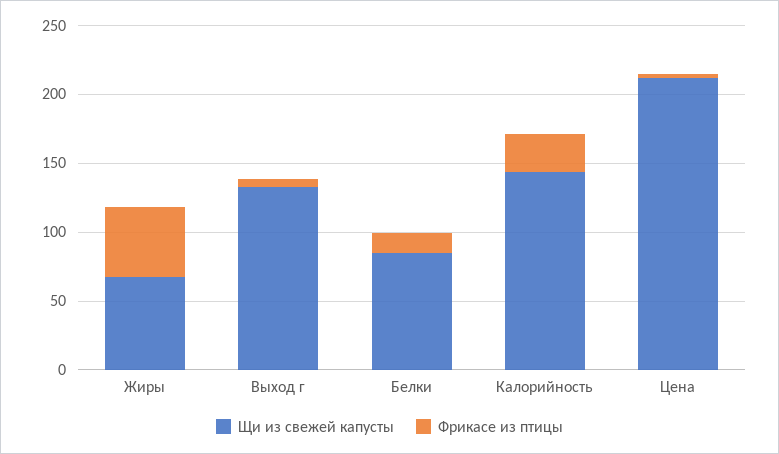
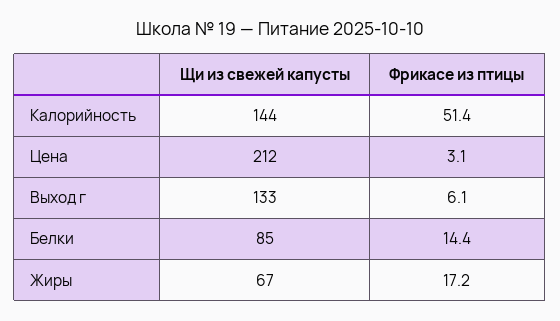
Фрикасе из птицы, Жиры: 50 -> 17.2
Фрикасе из птицы, Калорийность: 30 -> 51.4

